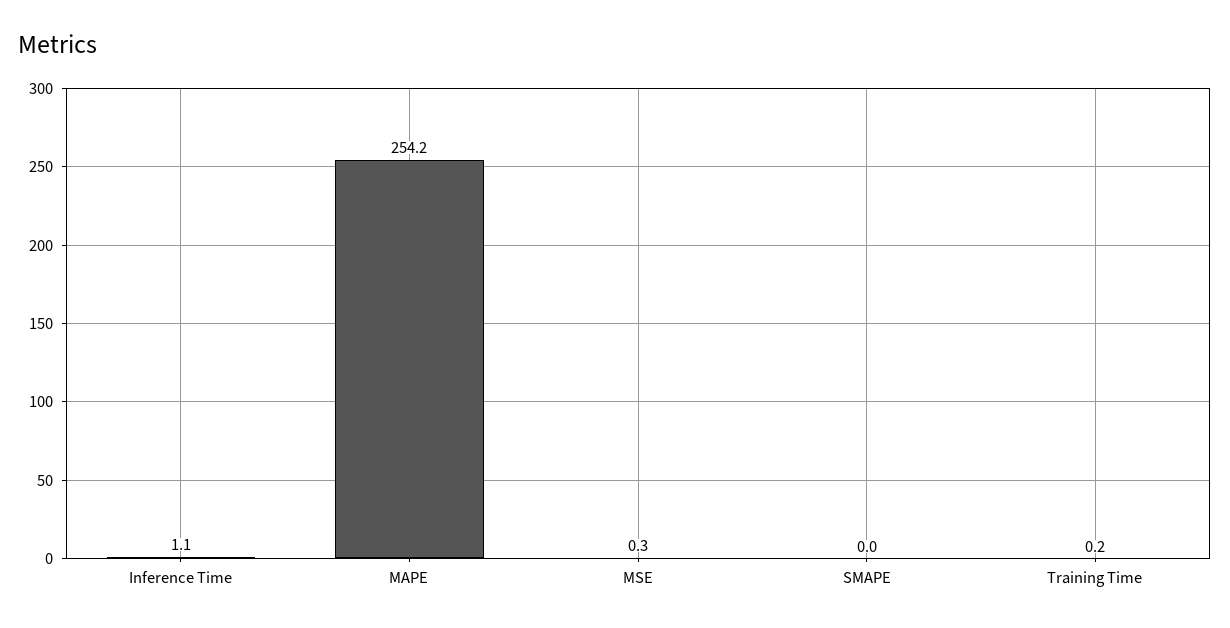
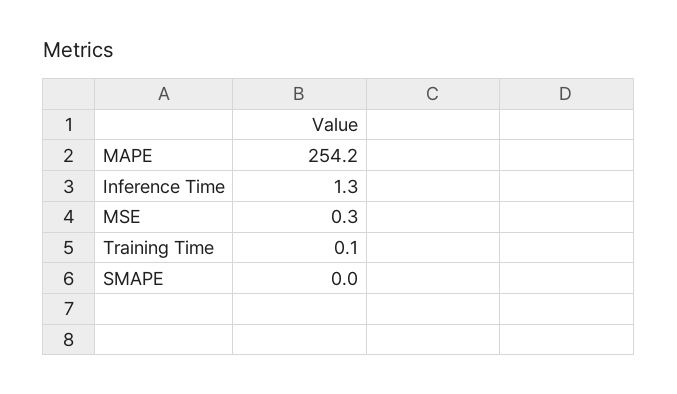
Inference Time: 1.1 -> 1.3
Training Time: 0.2 -> 0.1

